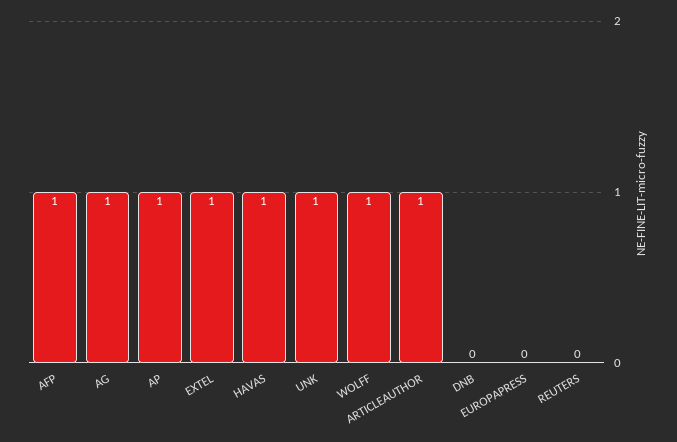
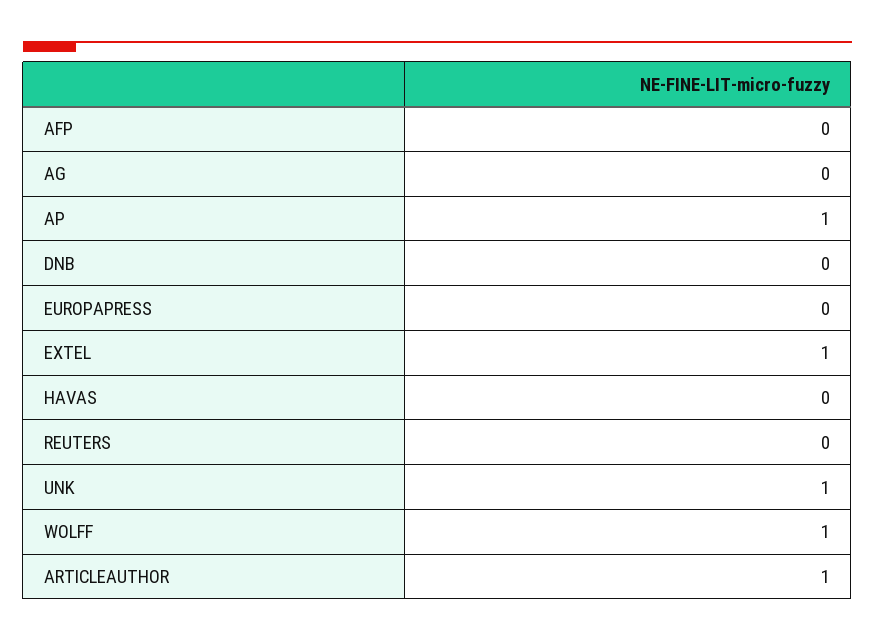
AFP: 1 -> 0
AG: 1 -> 0
HAVAS: 1 -> 0

